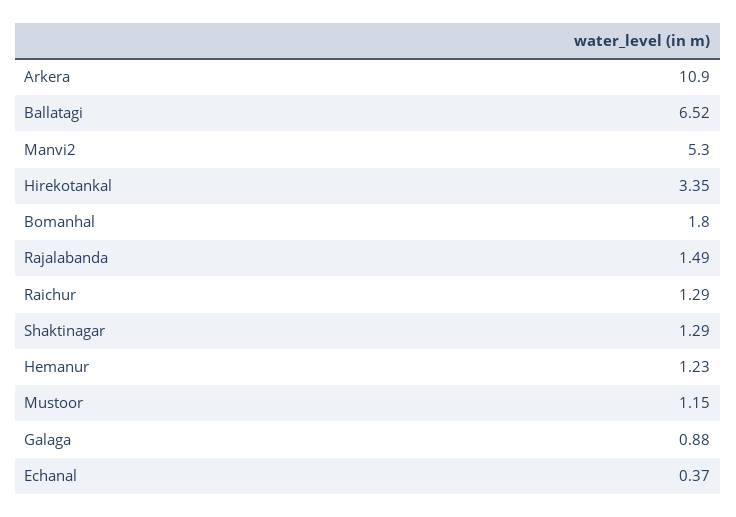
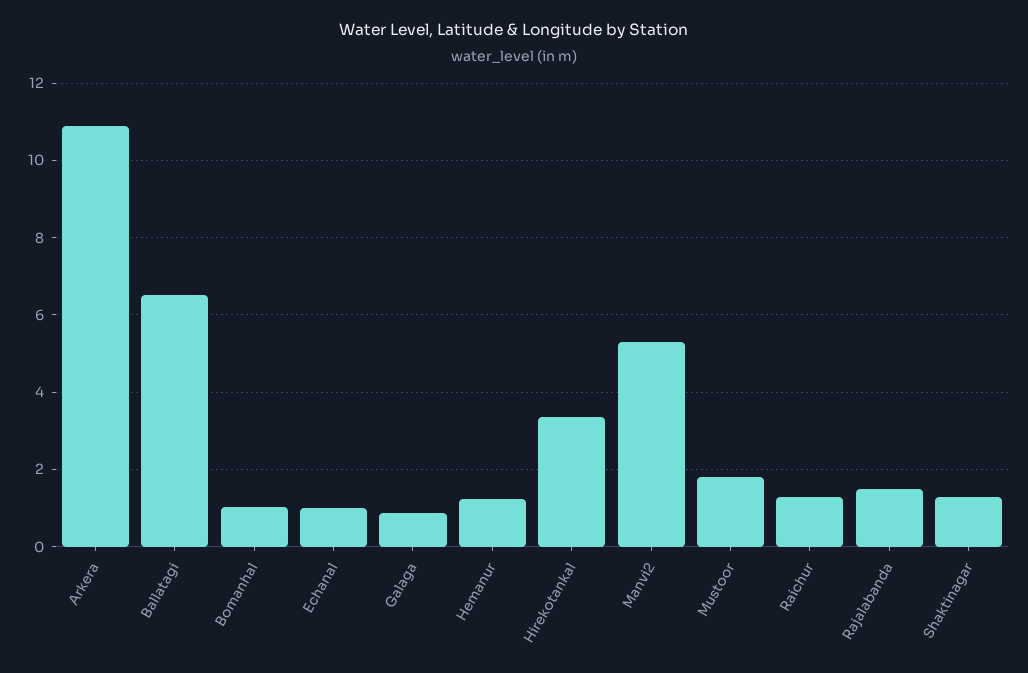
Bomanhal: 1.8 -> 1
Mustoor: 1.15 -> 1.8
Echanal: 0.37 -> 1

